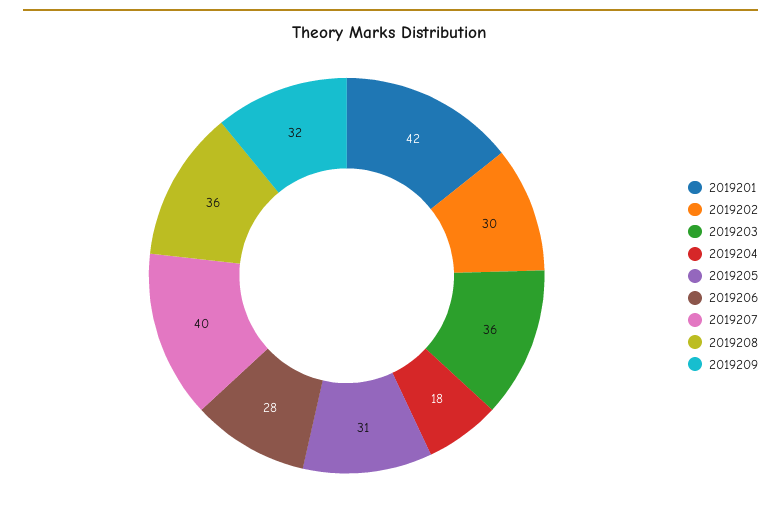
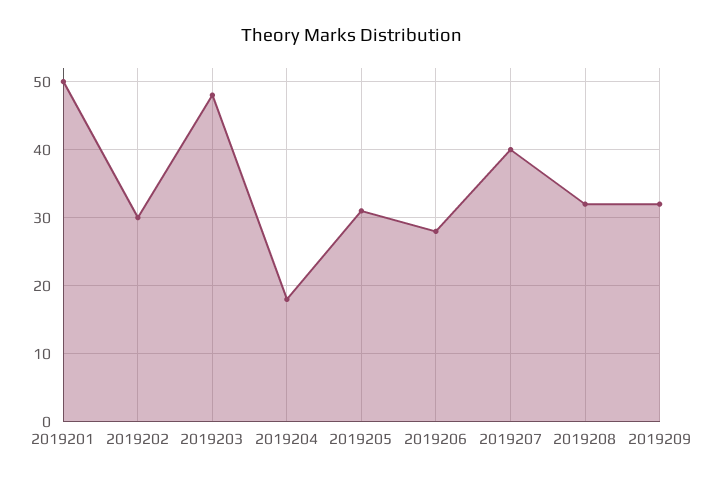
2019201: 42 -> 50
2019203: 36 -> 48
2019208: 36 -> 32

